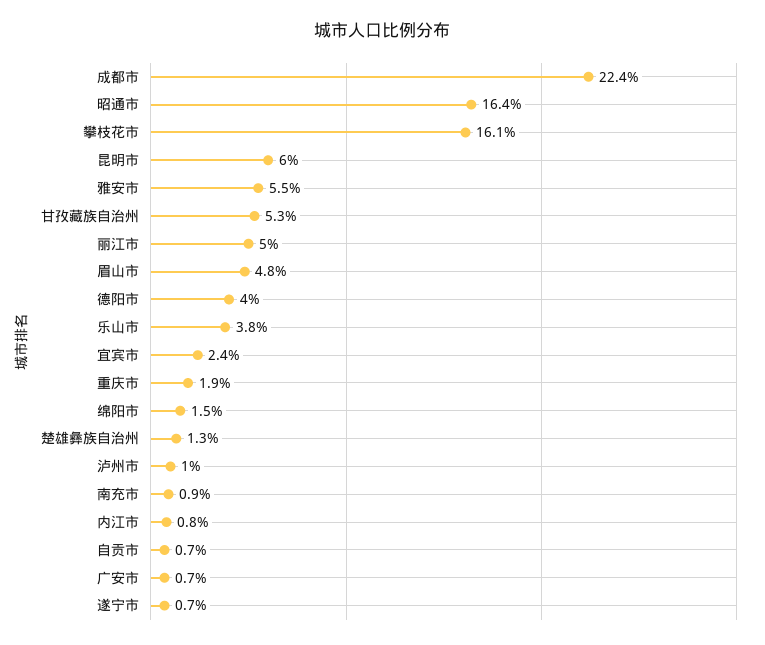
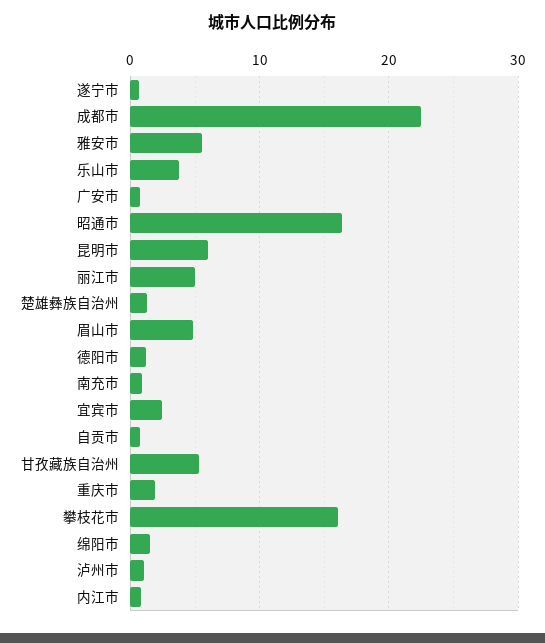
德阳市: 4 -> 1

